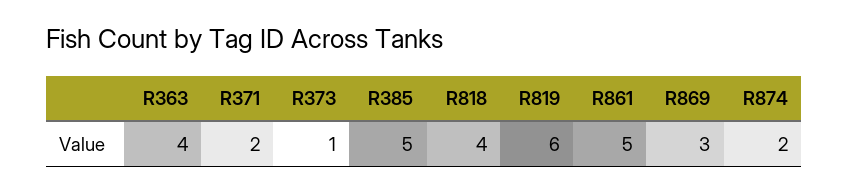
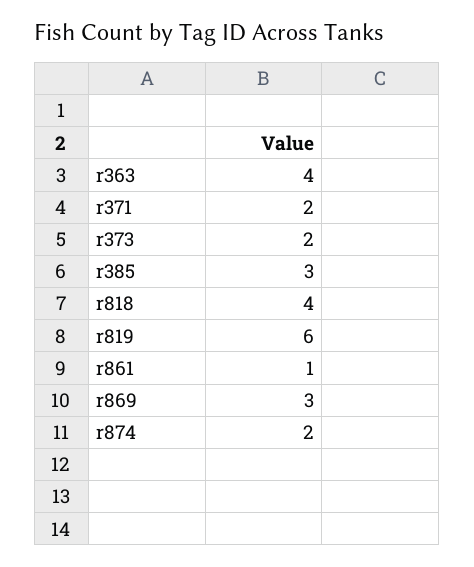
R373: 1 -> 2
R385: 5 -> 3
R861: 5 -> 1

